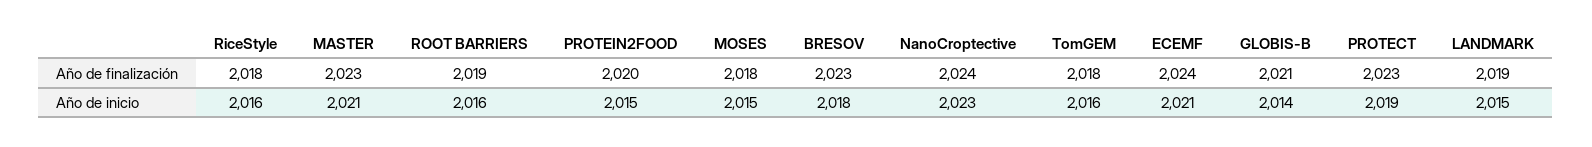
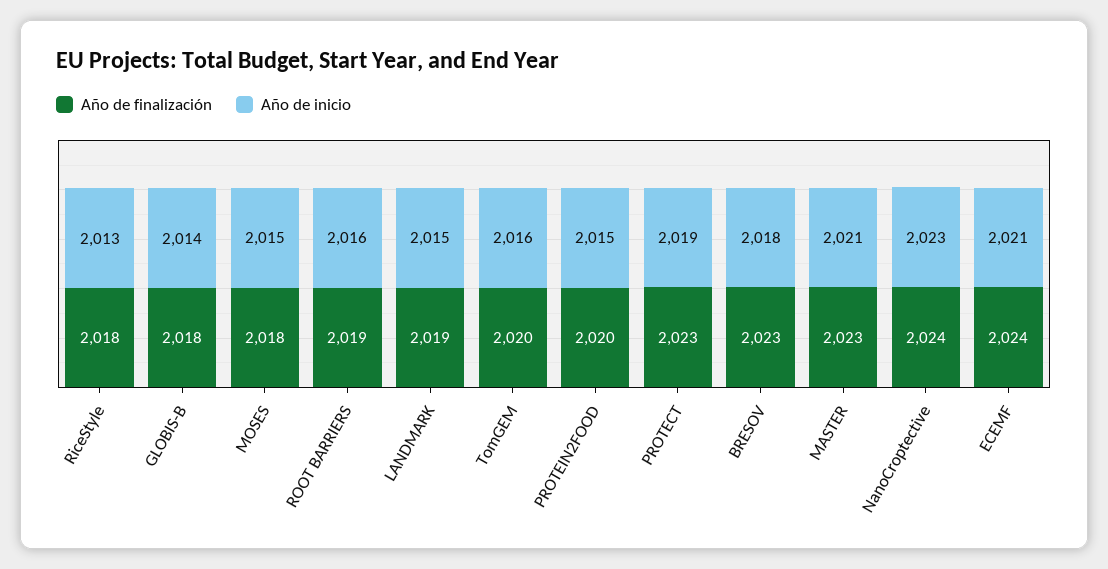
Año de finalización, TomGEM: 2018 -> 2020
Año de finalización, GLOBIS-B: 2021 -> 2018
Año de inicio, RiceStyle: 2016 -> 2013

